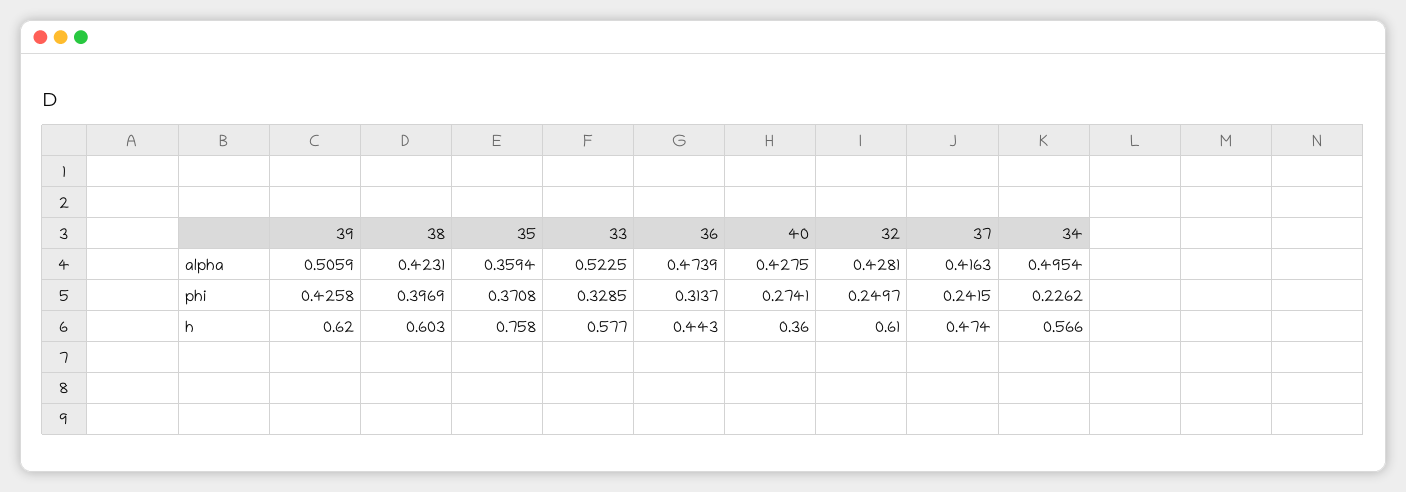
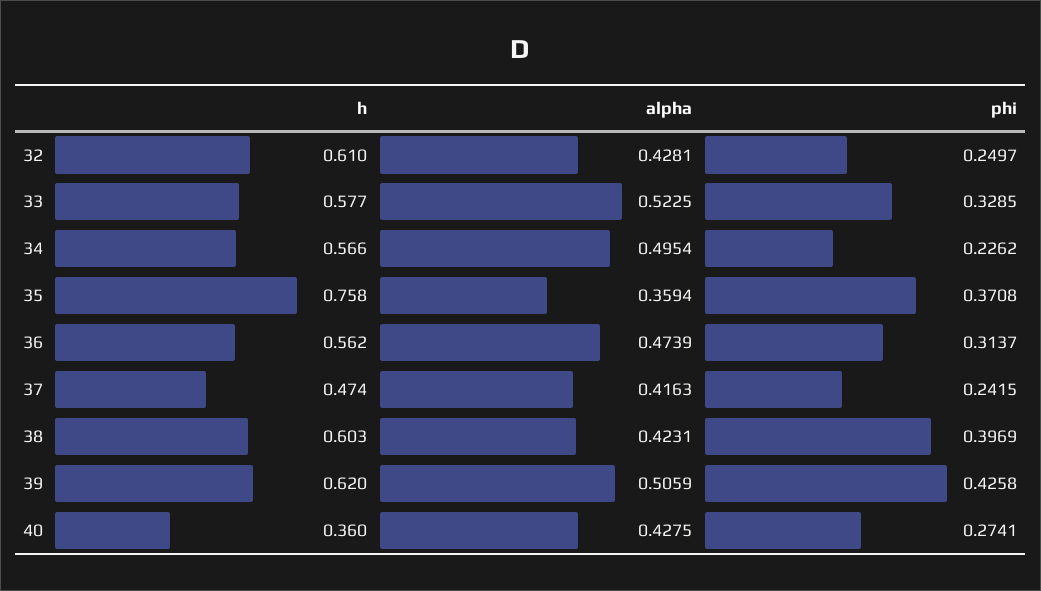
36, h: 0.443 -> 0.562

